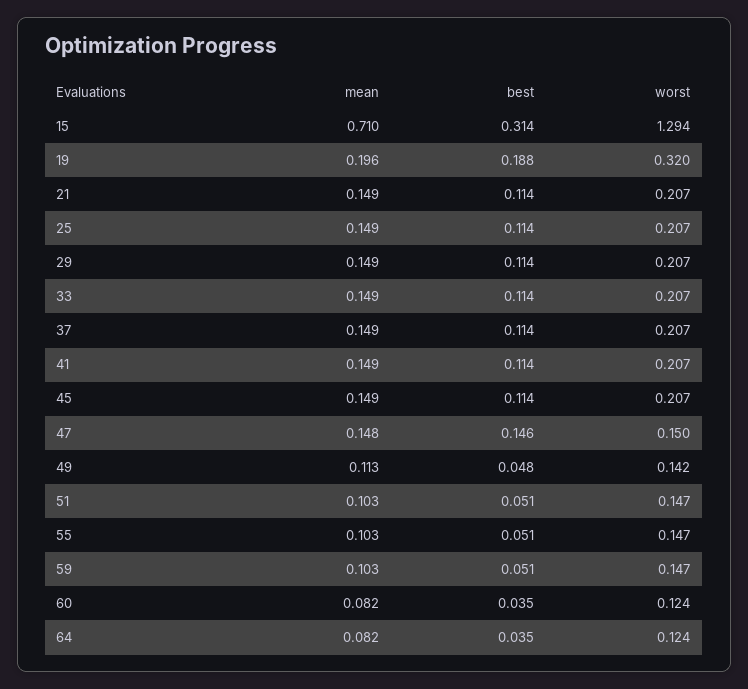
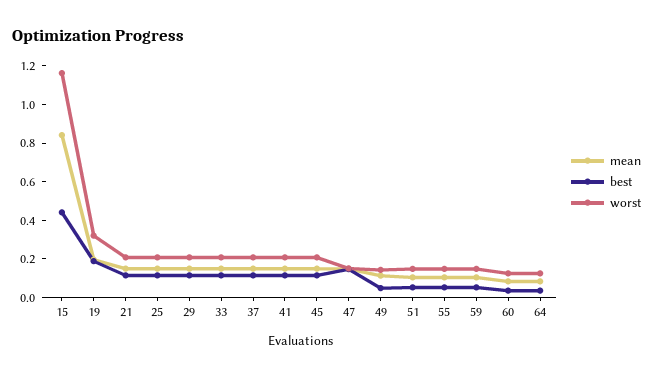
mean, 15: 0.71 -> 0.85
best, 15: 0.314 -> 0.45
worst, 15: 1.294 -> 1.15

